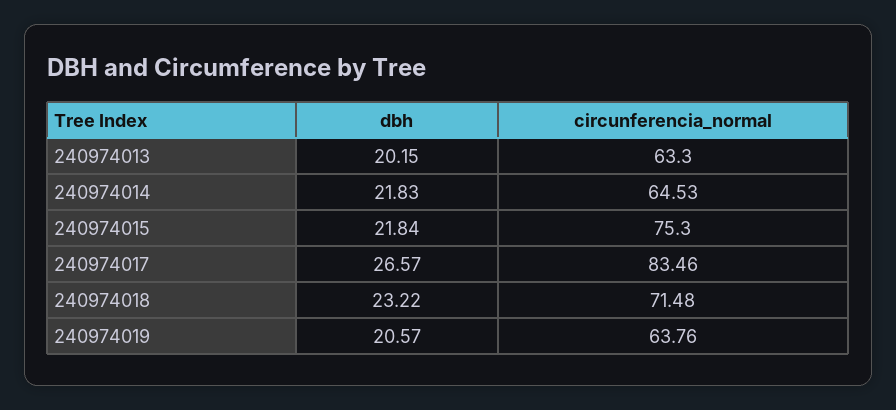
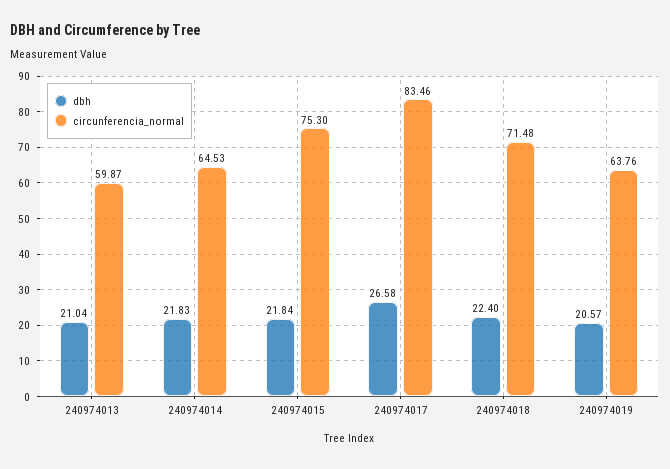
dbh, 240974013: 20.15 -> 21.04
circunferencia_normal, 240974013: 63.3 -> 59.87
dbh, 240974017: 26.57 -> 26.58
dbh, 240974018: 23.22 -> 22.4

